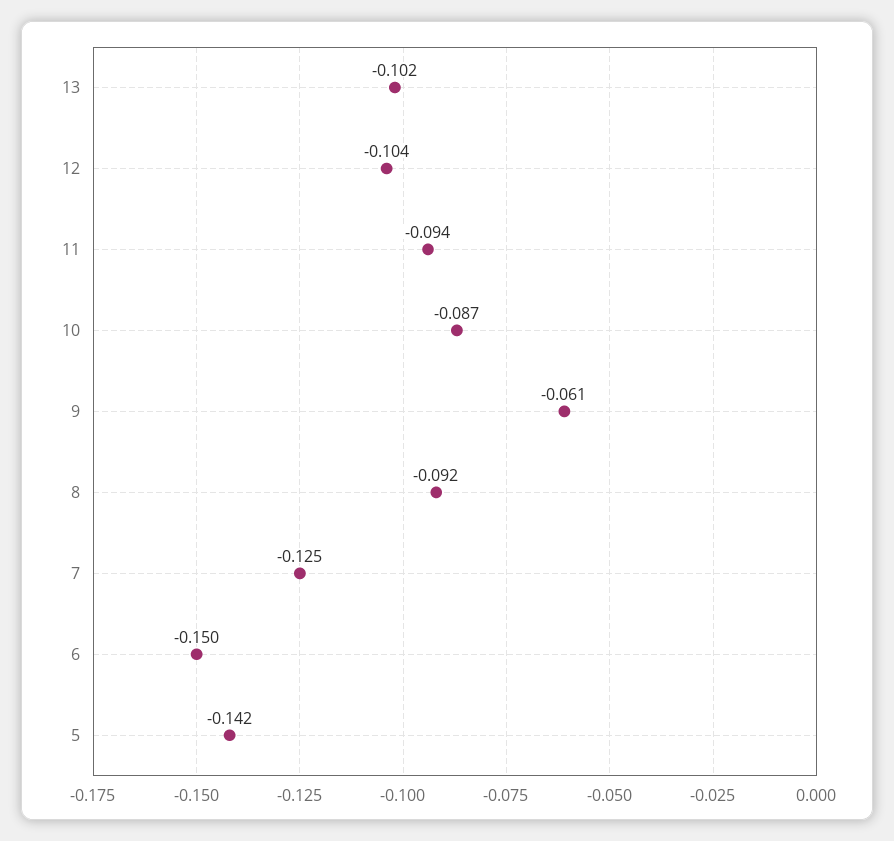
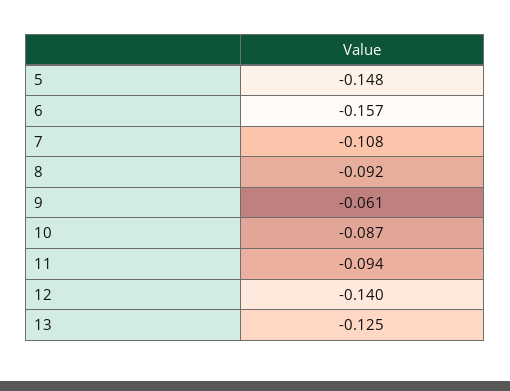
13: -0.102 -> -0.125
12: -0.104 -> -0.14
7: -0.125 -> -0.108
6: -0.15 -> -0.157
5: -0.142 -> -0.148

